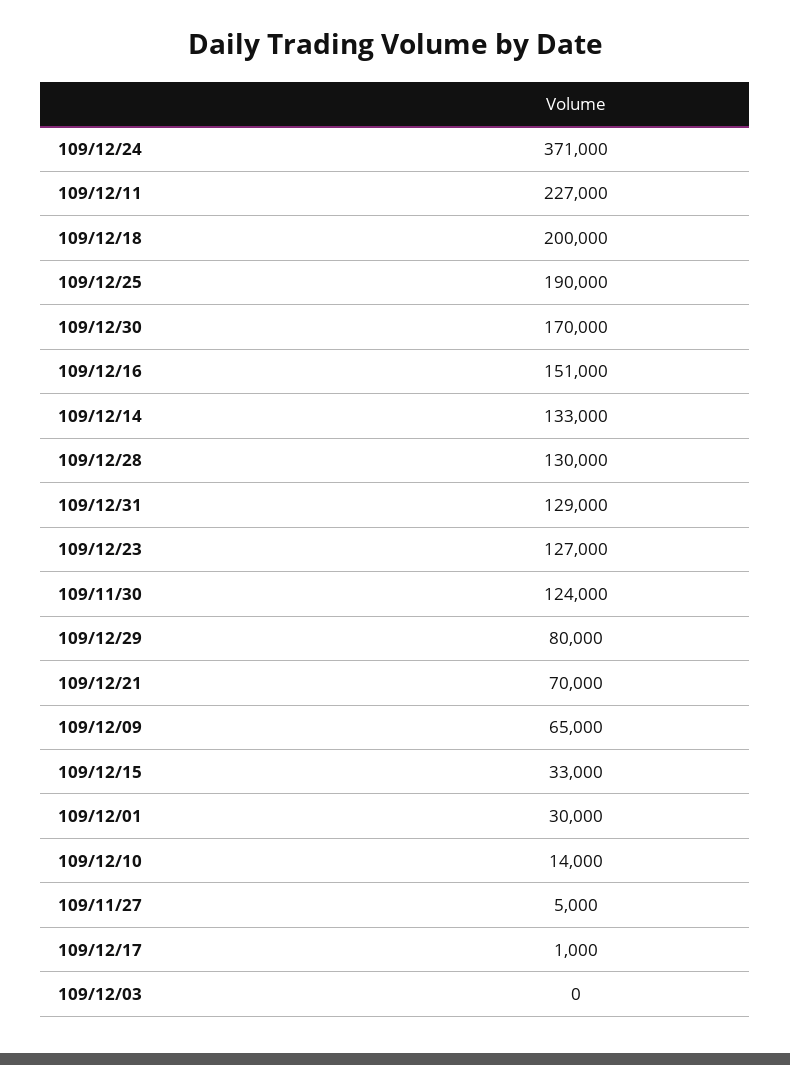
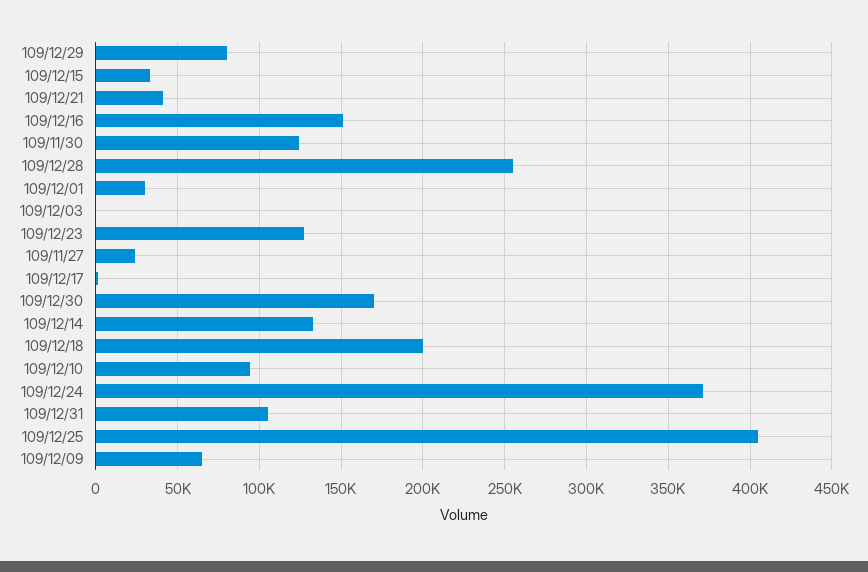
109/12/11: 227000 -> none
109/12/25: 190000 -> 405000
109/12/28: 130000 -> 255000
109/12/31: 129000 -> 105000
109/12/21: 70000 -> 40000
109/12/10: 14000 -> 95000
109/11/27: 5000 -> 25000

